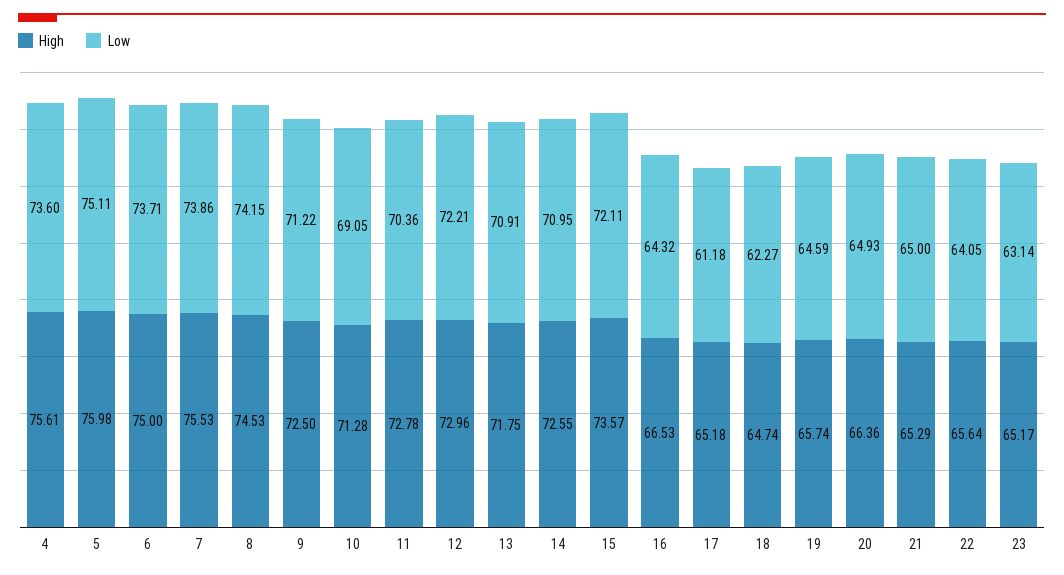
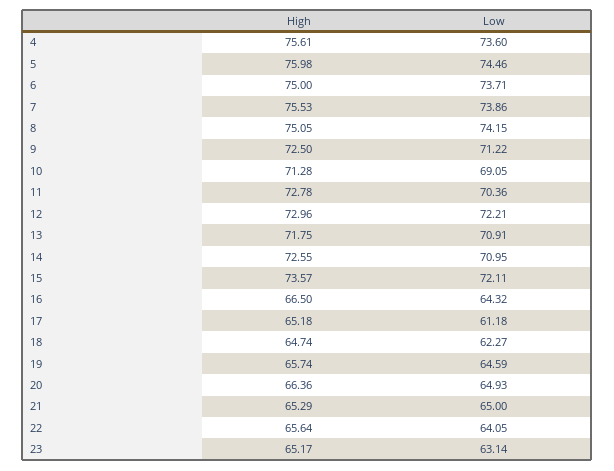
Low, 5: 75.11 -> 74.46
High, 8: 74.53 -> 75.05
High, 16: 66.53 -> 66.5

